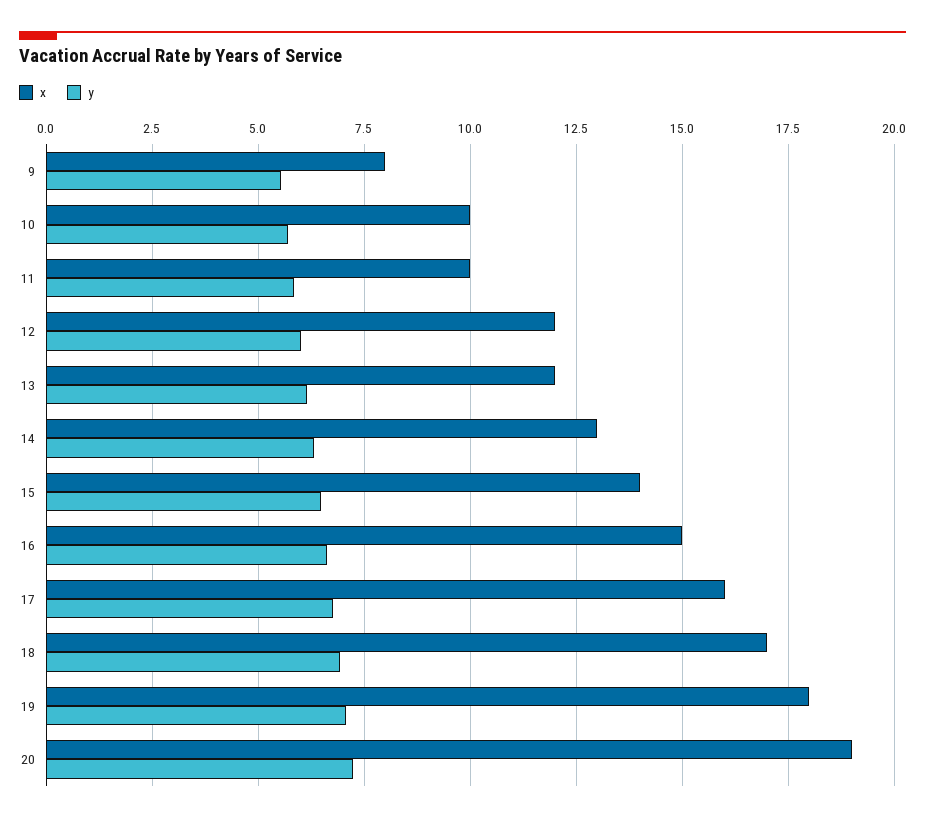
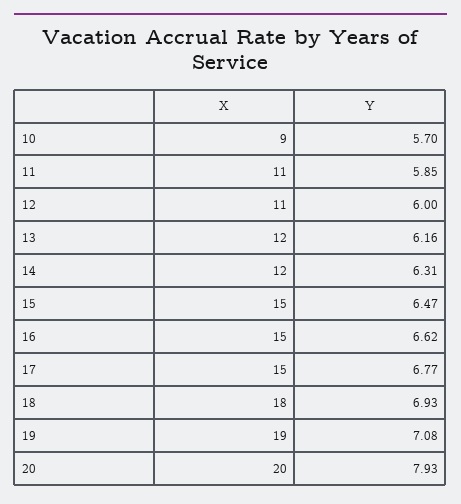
x, 9: 8 -> none
y, 9: 5.5 -> none
x, 10: 10 -> 9
x, 11: 10 -> 11
x, 12: 12 -> 11
x, 14: 13 -> 12
x, 15: 14 -> 15
x, 17: 16 -> 15
x, 18: 17 -> 18
x, 19: 18 -> 19
x, 20: 19 -> 20
y, 20: 7.25 -> 7.93

